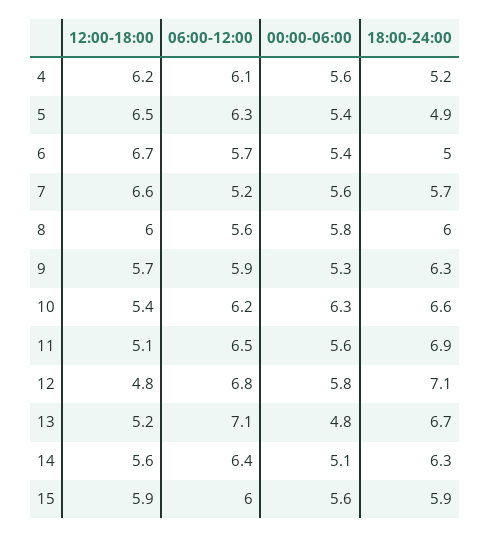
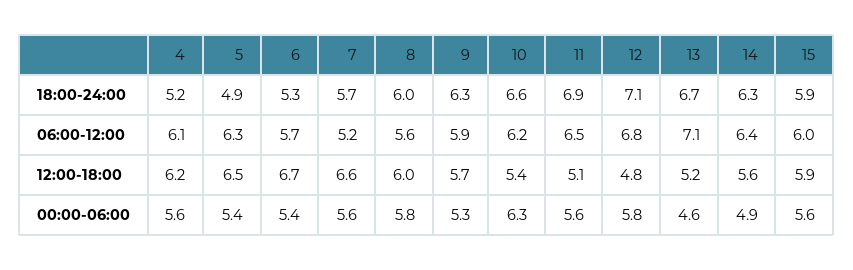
18:00-24:00, 6: 5 -> 5.3
00:00-06:00, 13: 4.8 -> 4.6
00:00-06:00, 14: 5.1 -> 4.9

